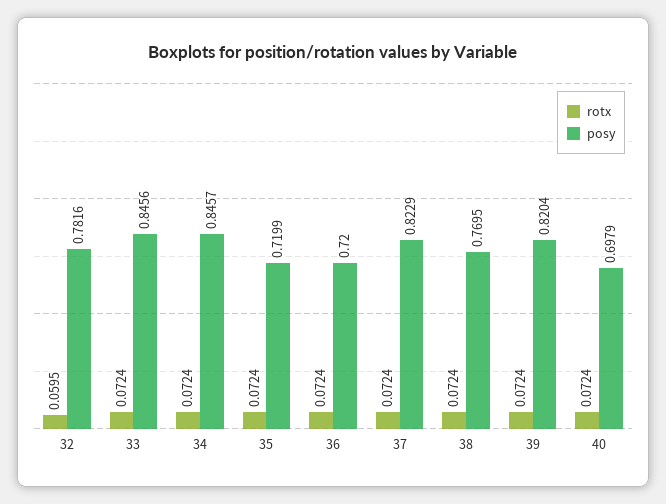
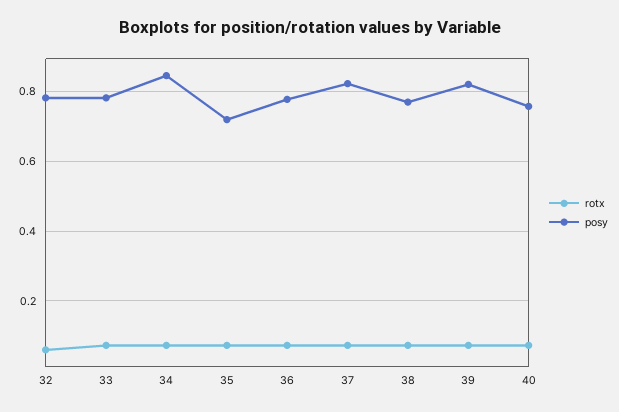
posy, 33: 0.8456 -> 0.78
posy, 36: 0.72 -> 0.78
posy, 40: 0.6979 -> 0.76

